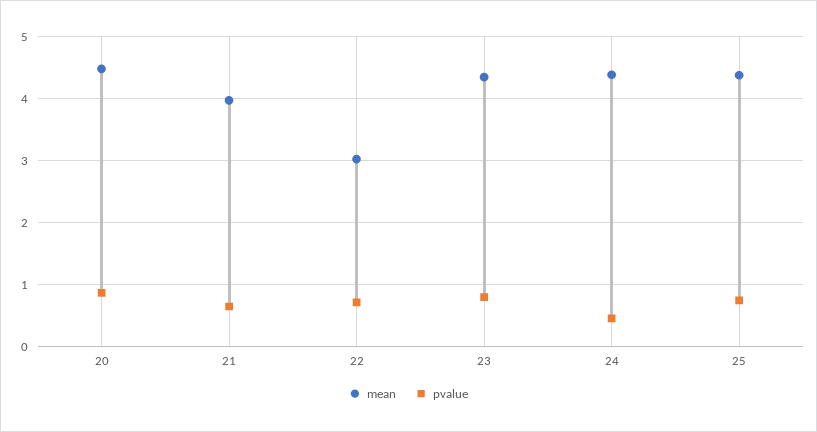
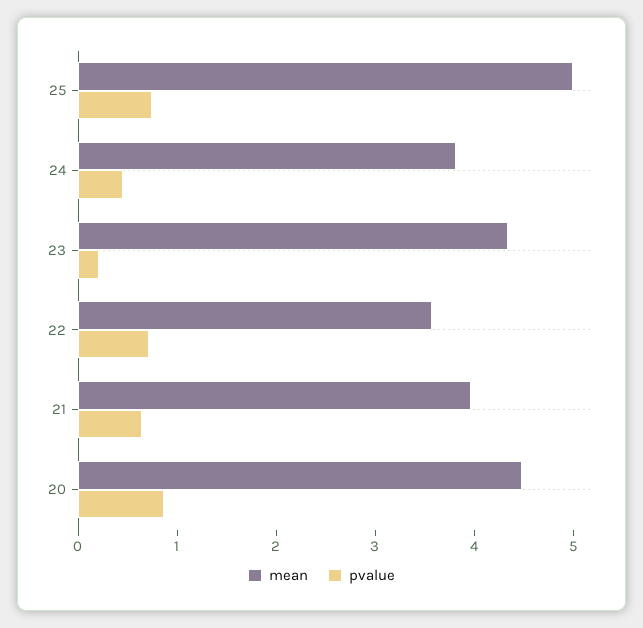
mean, 22: 3 -> 3.6
pvalue, 23: 0.8 -> 0.2
mean, 24: 4.4 -> 3.8
mean, 25: 4.4 -> 5

